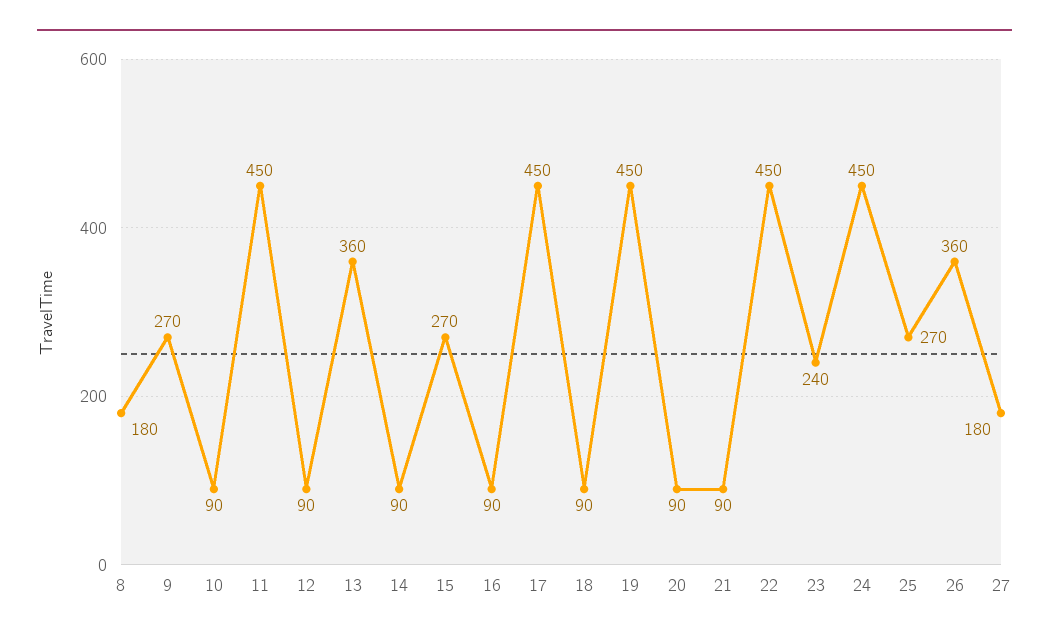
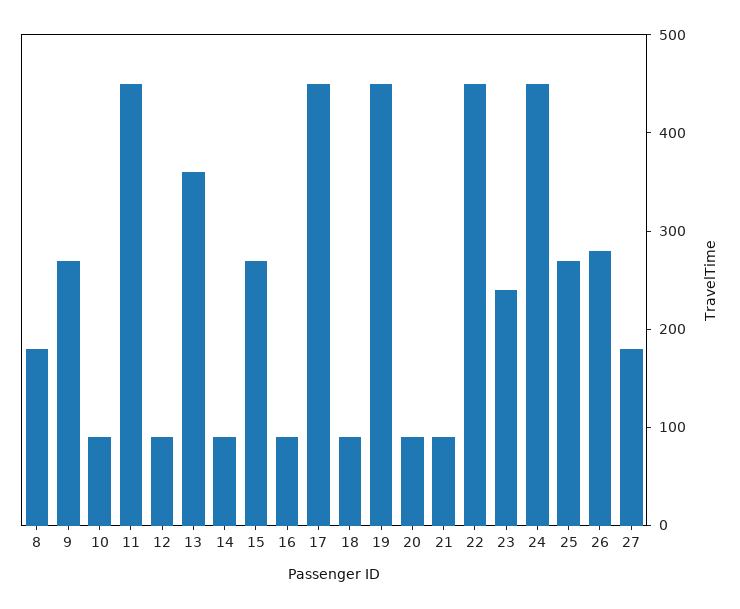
26: 360 -> 280

